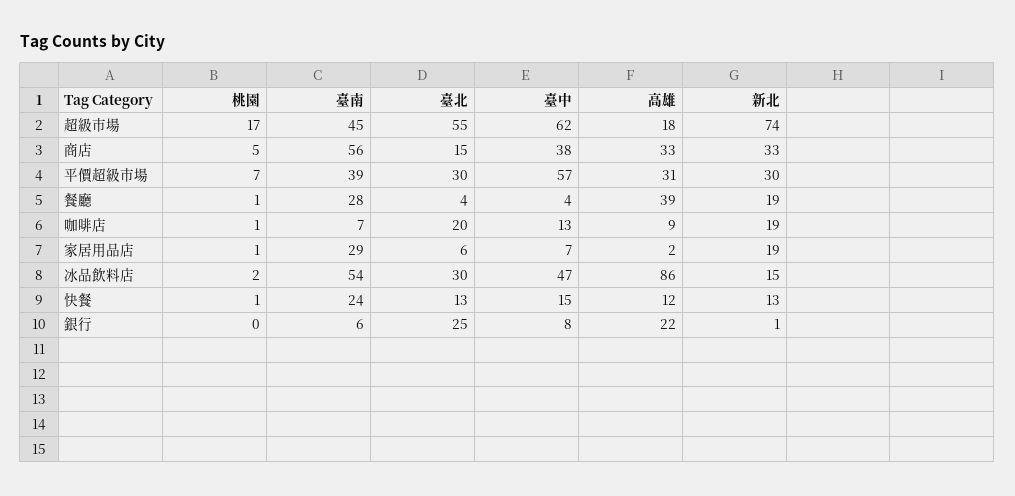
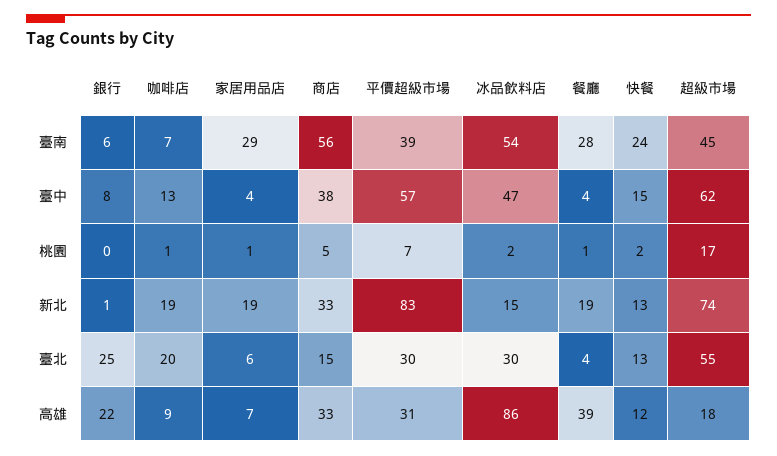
新北, 平價超級市場: 30 -> 83
臺中, 家居用品店: 7 -> 4
高雄, 家居用品店: 2 -> 7
桃園, 快餐: 1 -> 2

